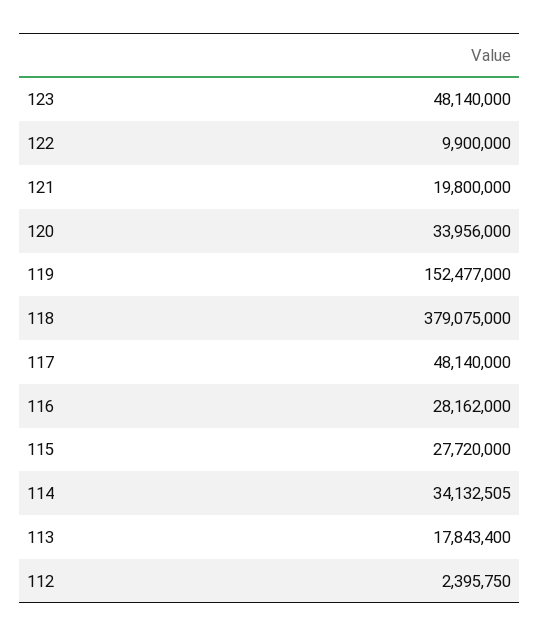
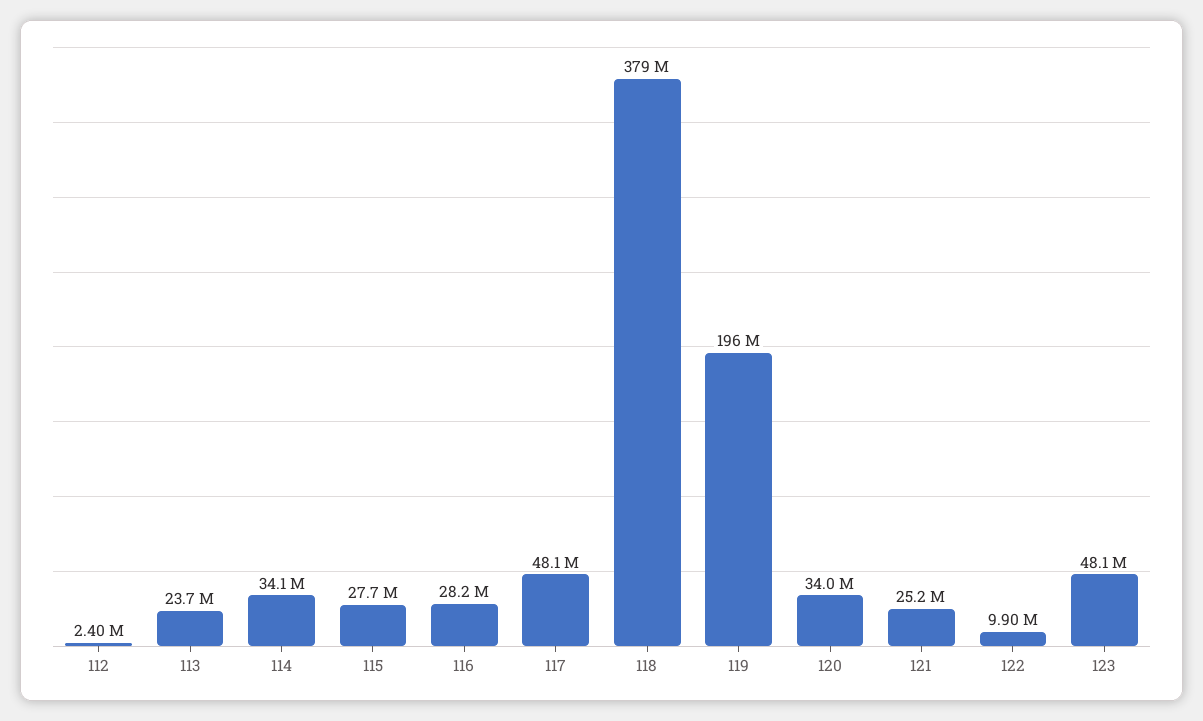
121: 19800000 -> 25200000
119: 152477000 -> 196000000
113: 17843400 -> 23700000

